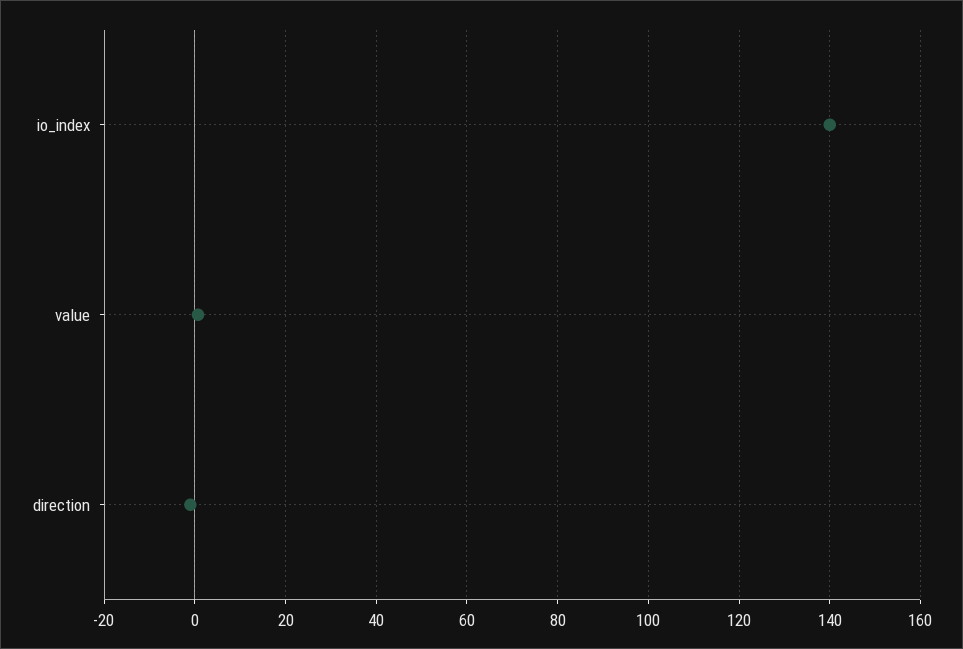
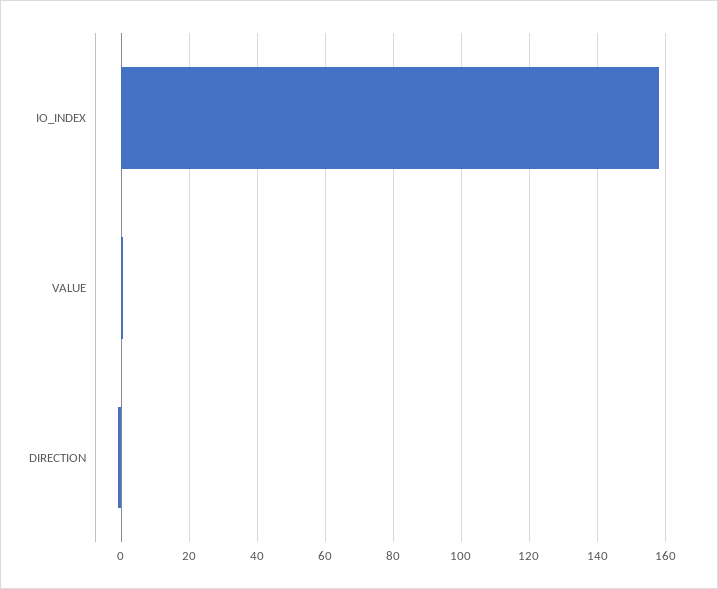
io_index: 140 -> 158

